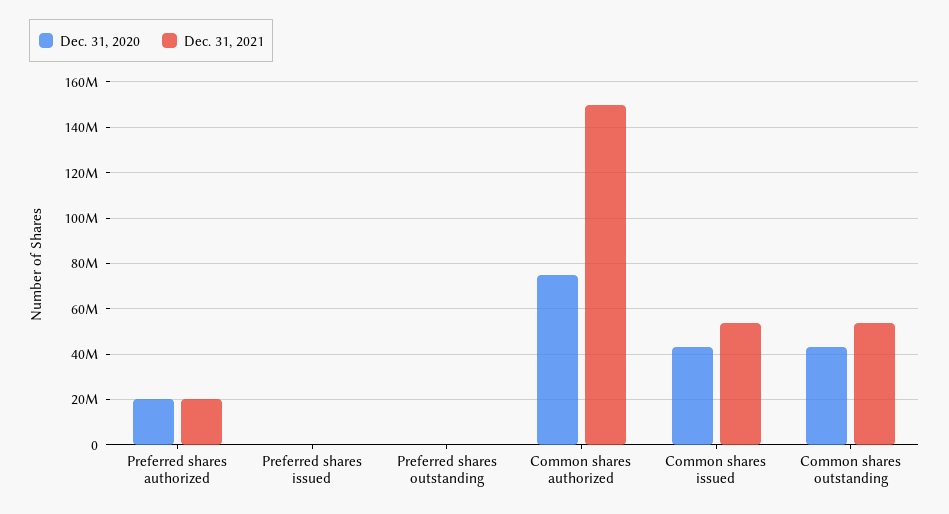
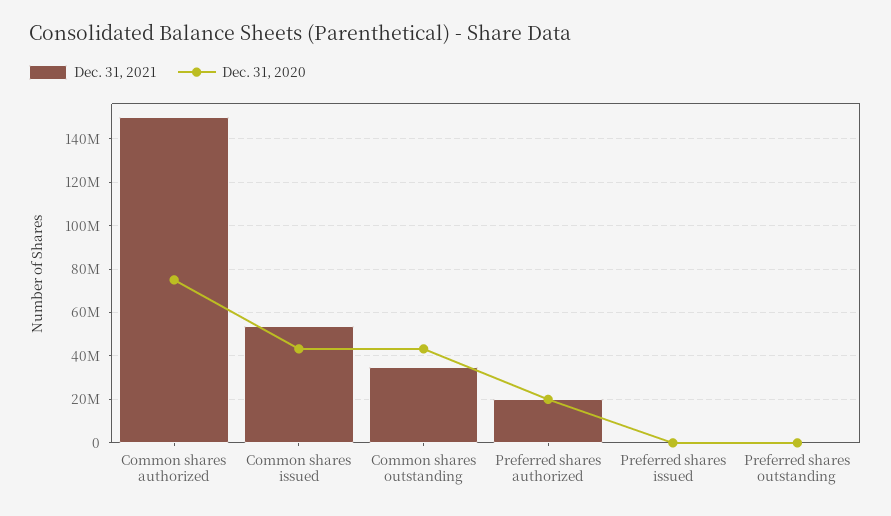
Dec. 31, 2021, Common shares outstanding: 55000000 -> 35000000

